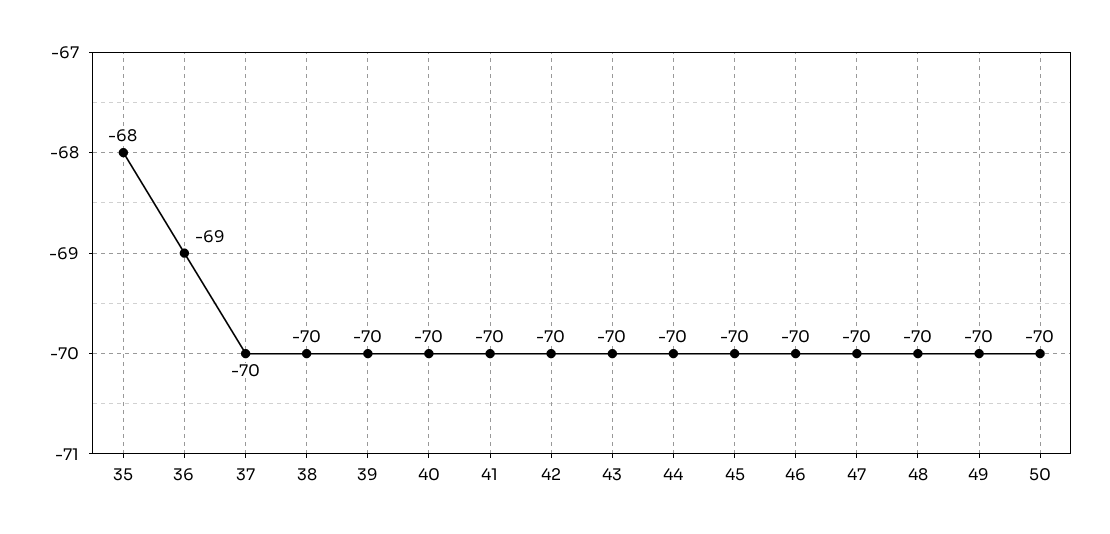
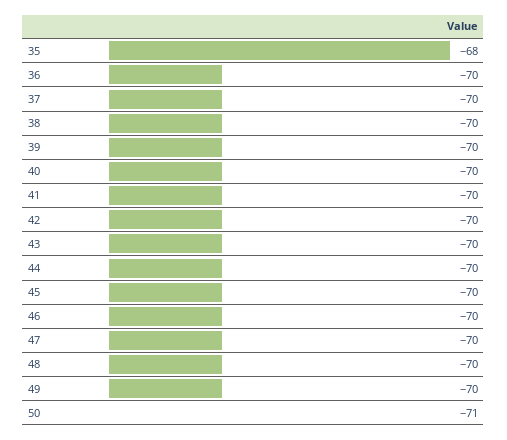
36: -69 -> -70
50: -70 -> -71

